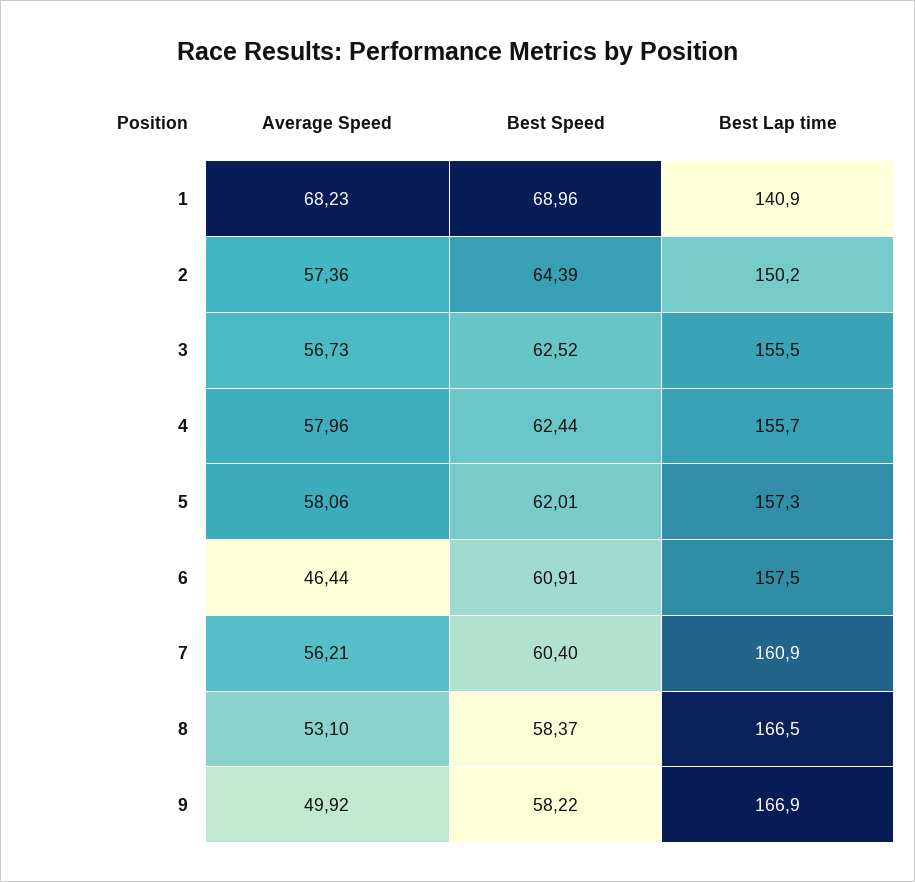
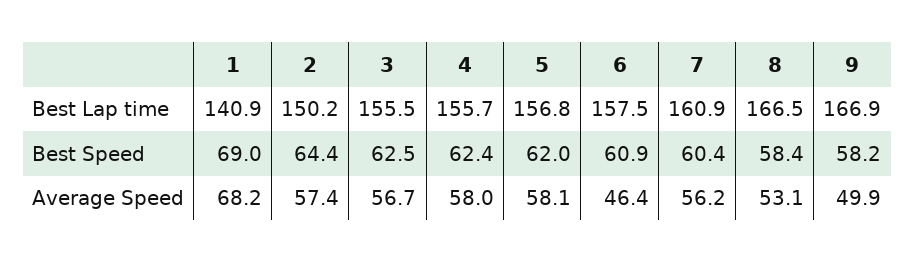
Best Lap time, 5: 157.3 -> 156.8

